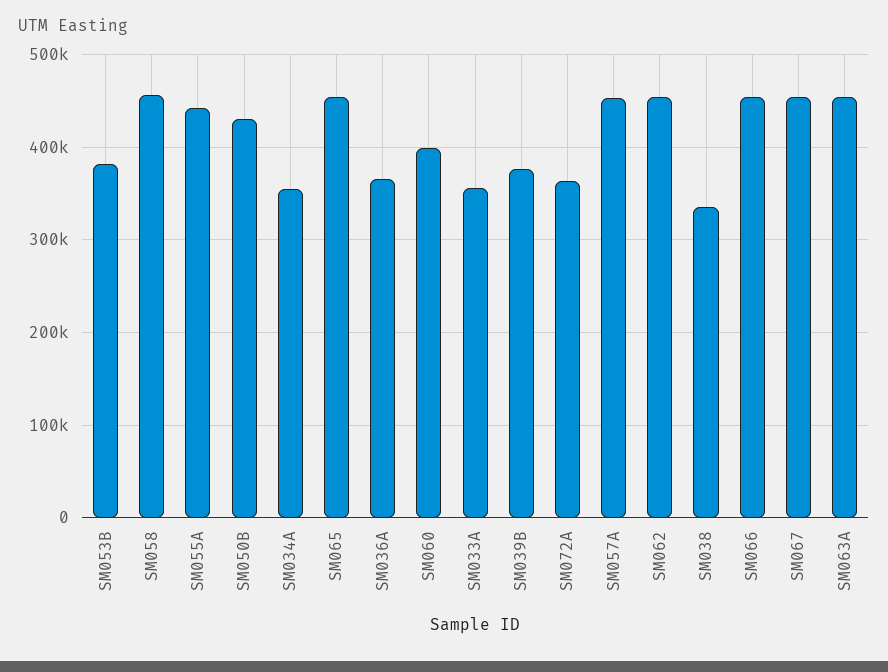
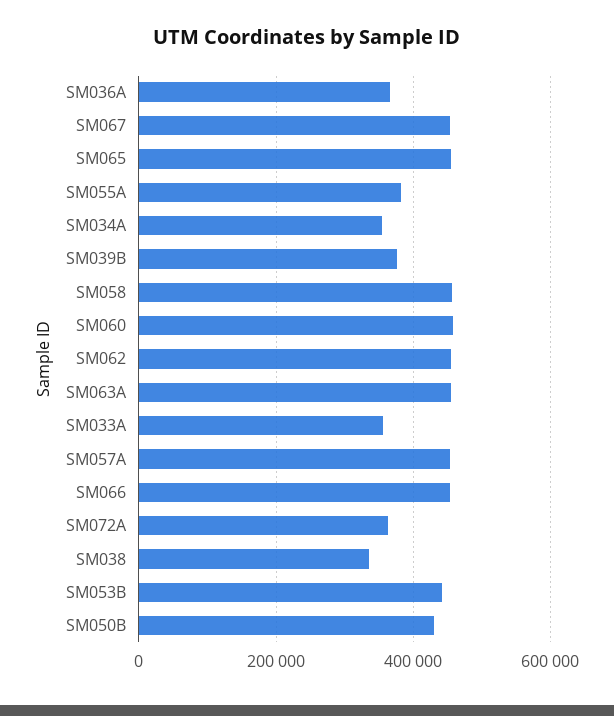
SM053B: 380000 -> 440000
SM055A: 440000 -> 380000
SM060: 400000 -> 460000

